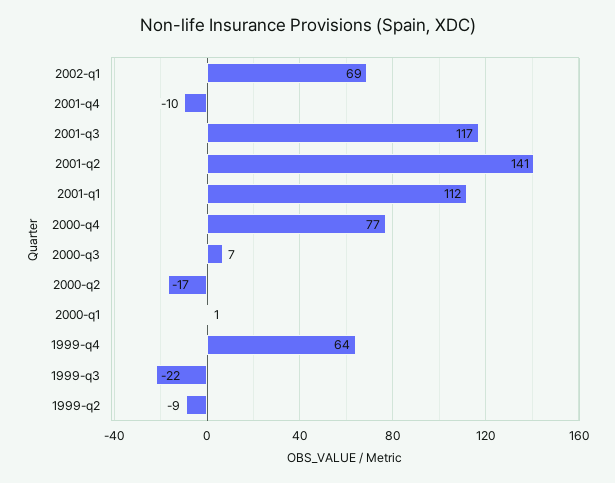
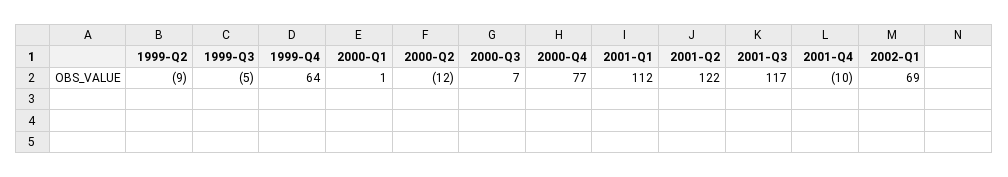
2001-q2: 141 -> 122
2000-q2: -17 -> -12
1999-q3: -22 -> -5

